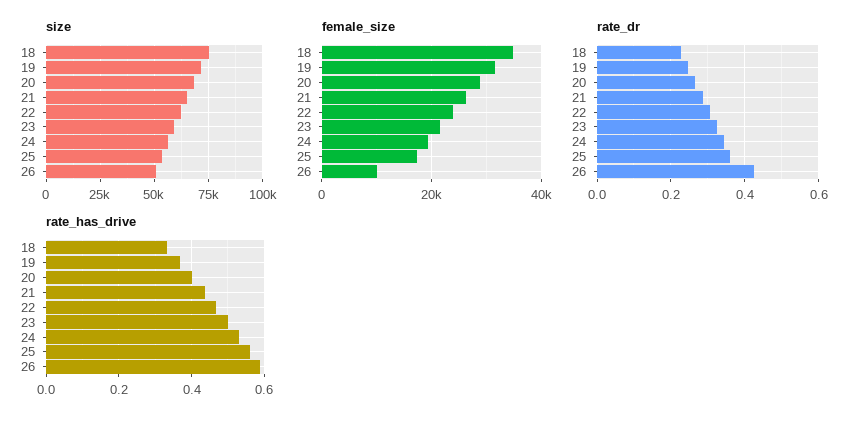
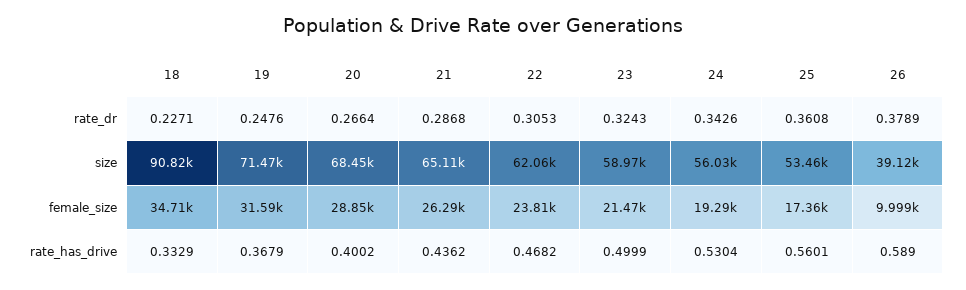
size, 18: 75000 -> 90820
size, 26: 50000 -> 39120
rate_dr, 26: 0.42 -> 0.3789

